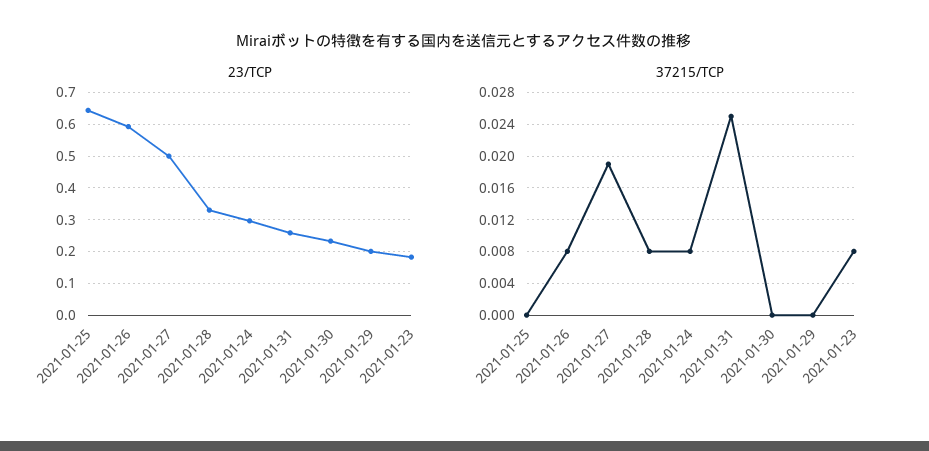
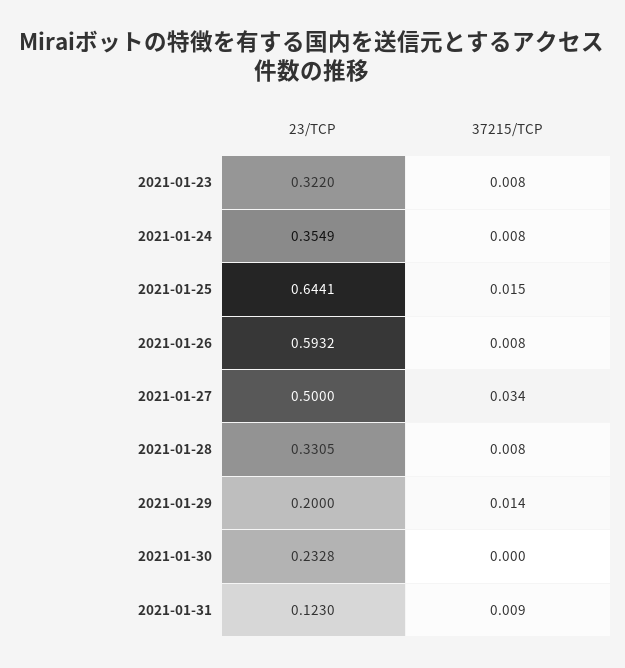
23/TCP, 2021-01-24: 0.3 -> 0.3549
23/TCP, 2021-01-31: 0.26 -> 0.123
23/TCP, 2021-01-23: 0.18 -> 0.322
37215/TCP, 2021-01-25: 0 -> 0.015
37215/TCP, 2021-01-27: 0.019 -> 0.034
37215/TCP, 2021-01-31: 0.025 -> 0.009
37215/TCP, 2021-01-29: 0 -> 0.014

